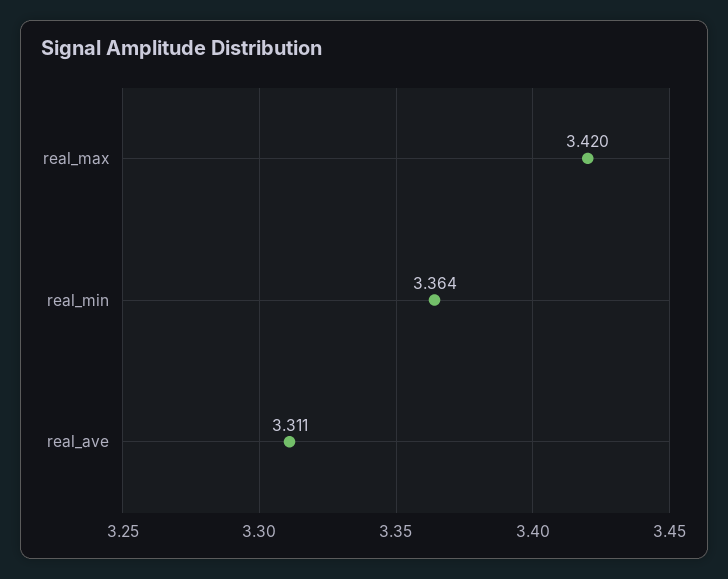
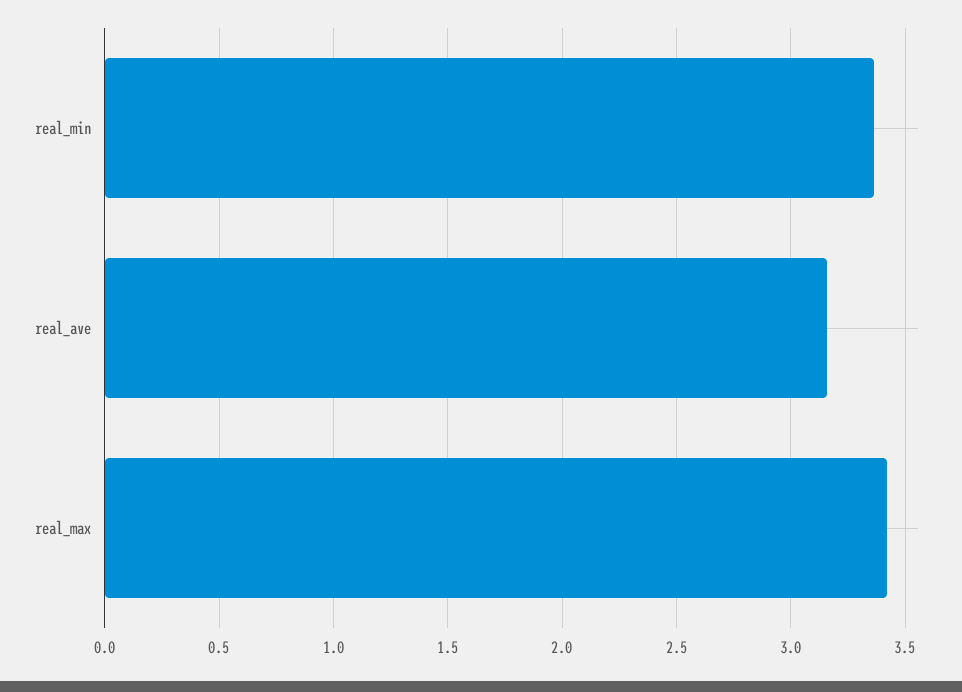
real_ave: 3.311 -> 3.15

